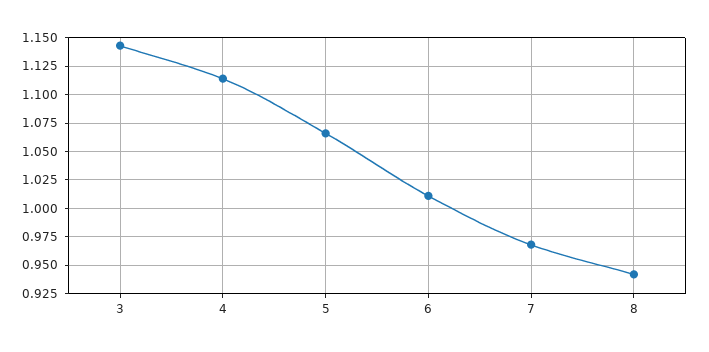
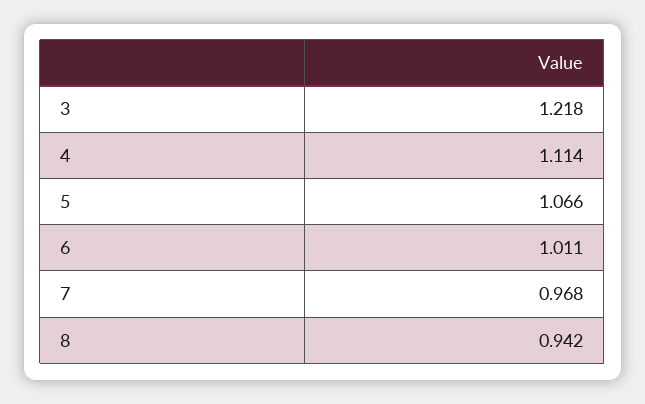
3: 1.15 -> 1.218

